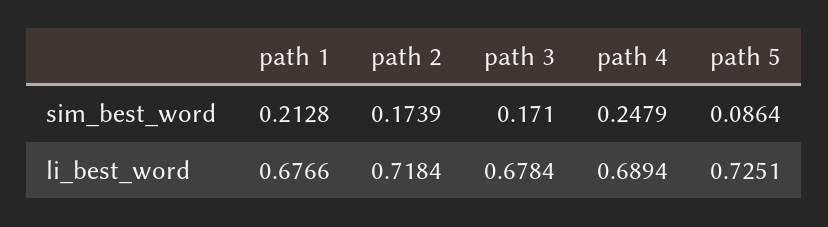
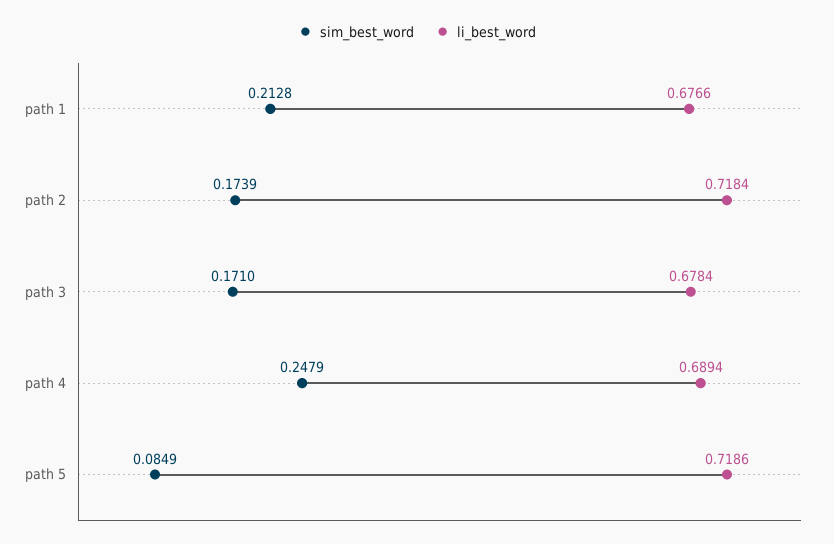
sim_best_word, path 5: 0.0864 -> 0.0849
li_best_word, path 5: 0.7251 -> 0.7186

